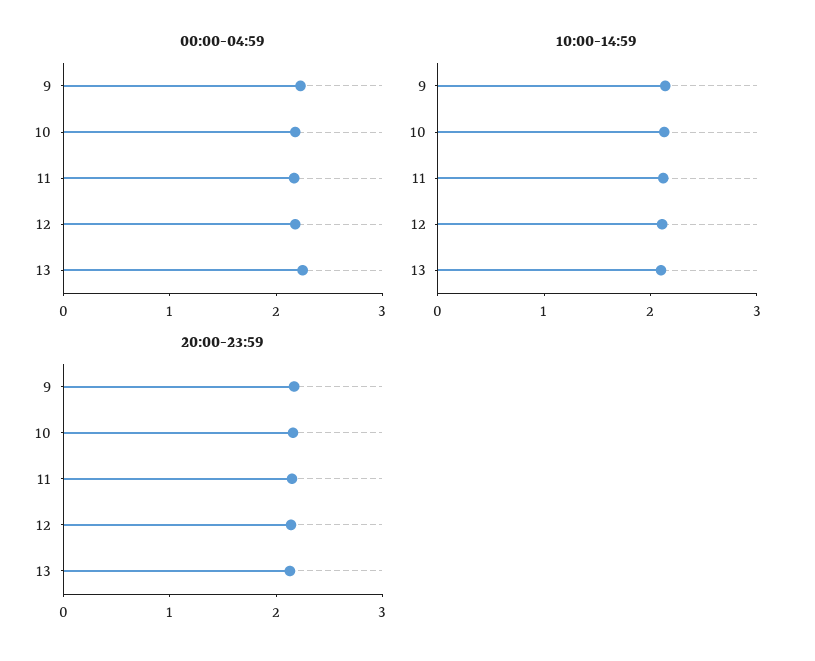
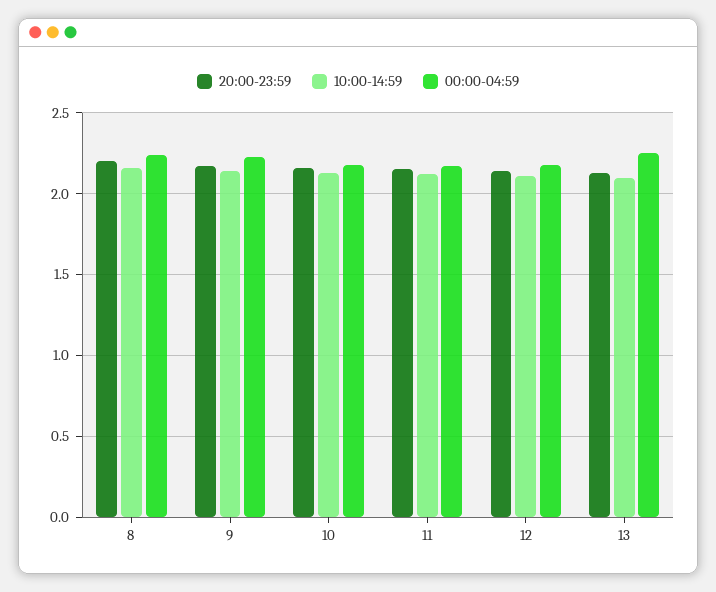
20:00-23:59, 8: none -> 2.2
10:00-14:59, 8: none -> 2.15
00:00-04:59, 8: none -> 2.25

